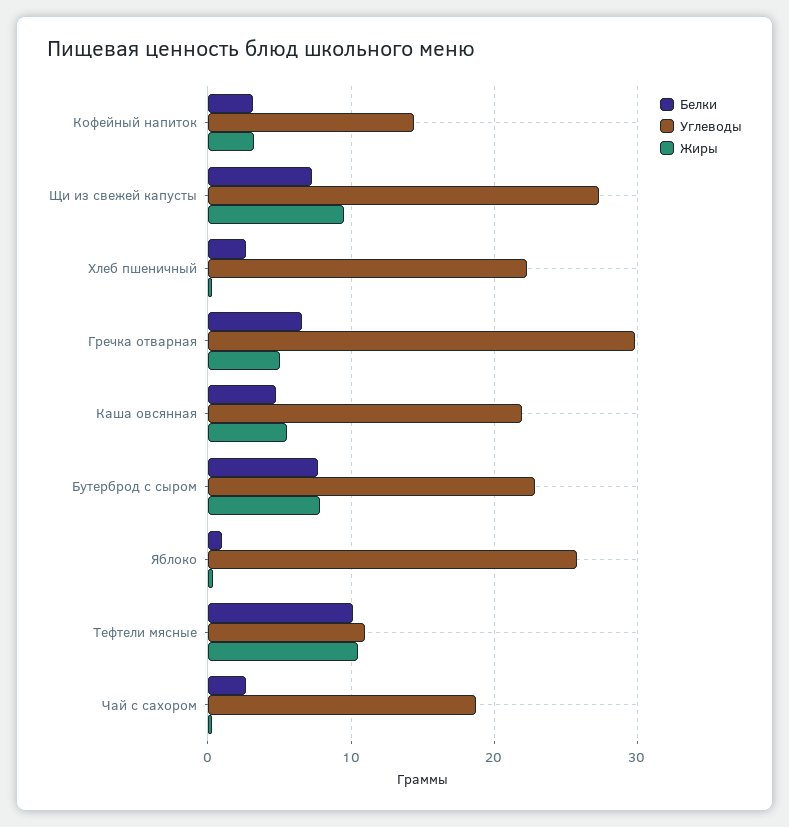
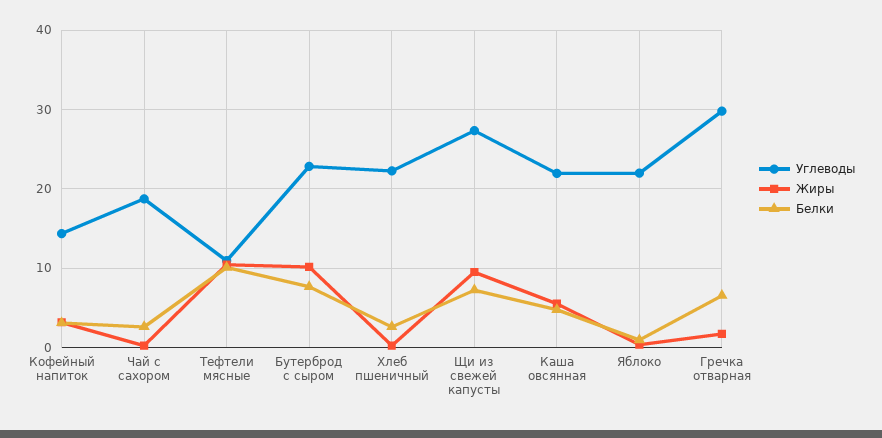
Жиры, Гречка отварная: 5 -> 2
Жиры, Бутерброд с сыром: 8 -> 10
Углеводы, Яблоко: 26 -> 22

